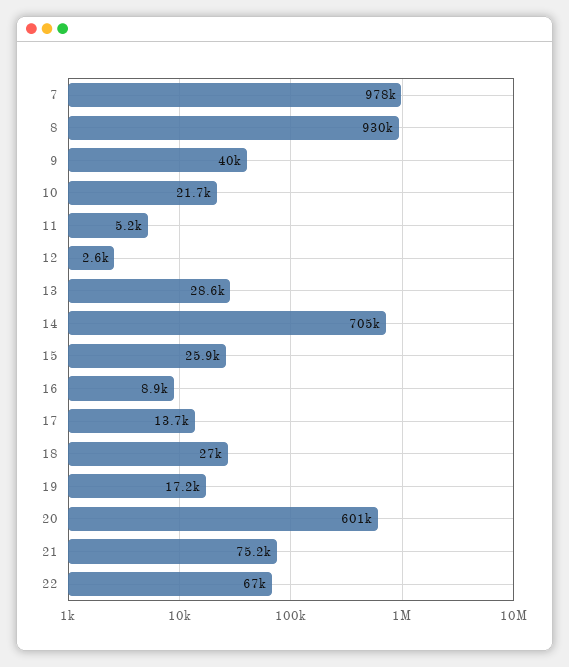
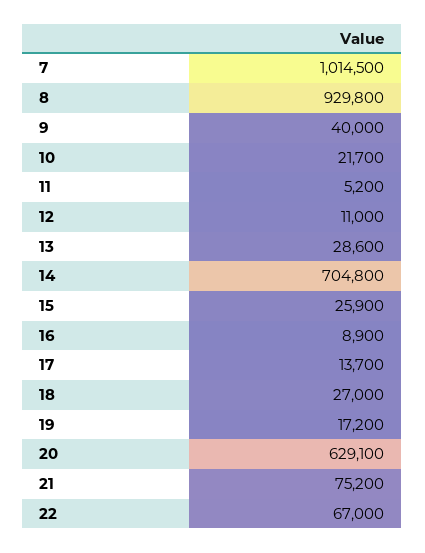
7: 978000 -> 1014500
12: 2600 -> 11000
20: 601000 -> 629100

